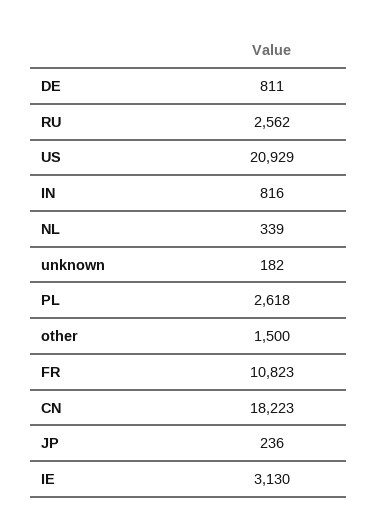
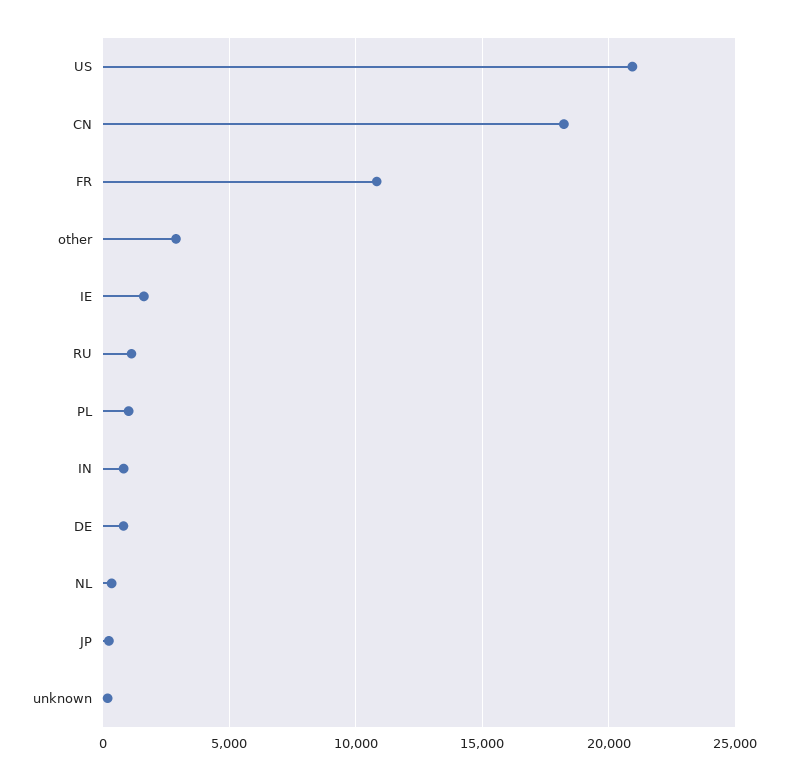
RU: 2562 -> 1000
PL: 2618 -> 1000
other: 1500 -> 3000
IE: 3130 -> 1500

